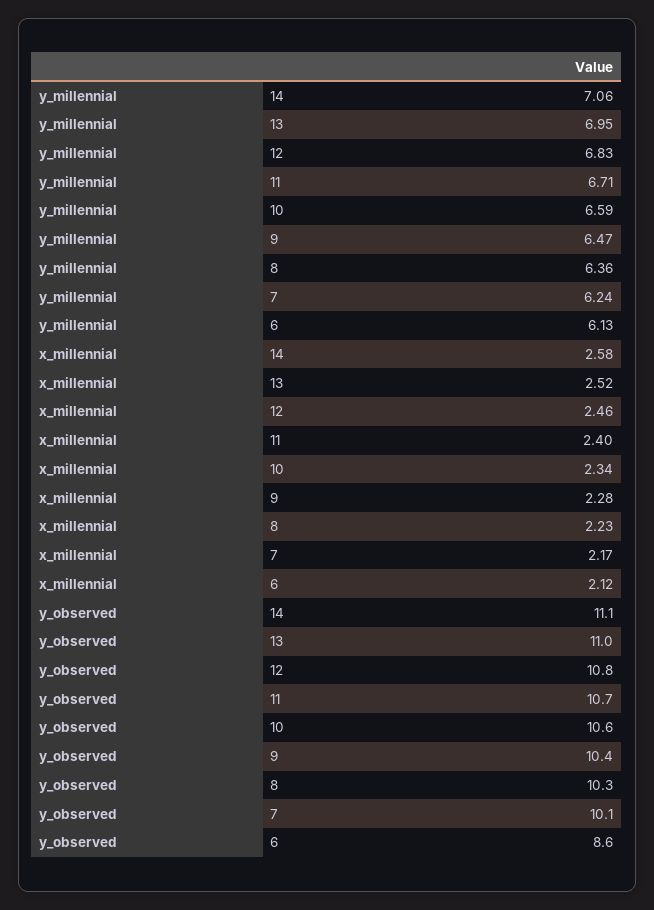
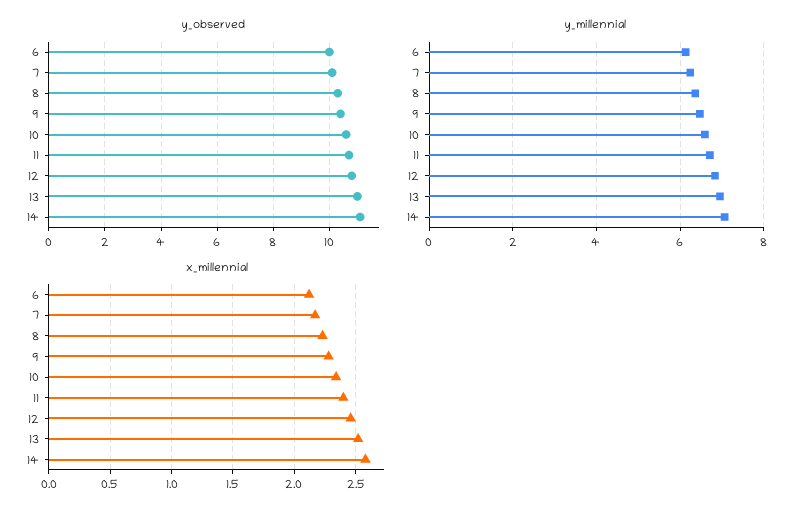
y_observed, 6: 8.6 -> 10

